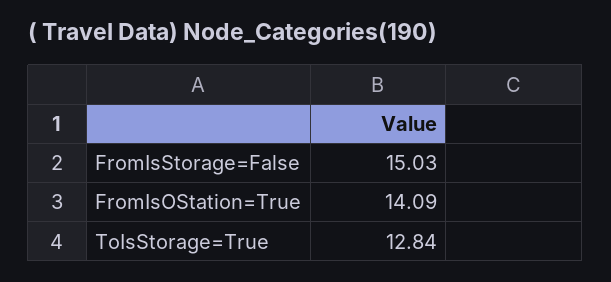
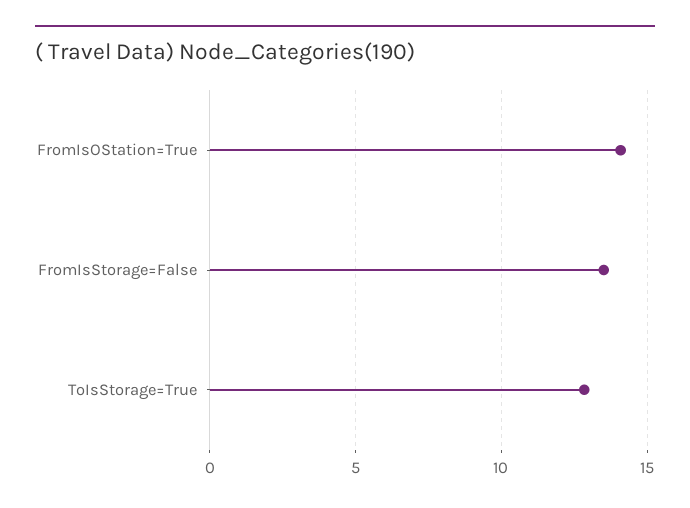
FromIsStorage=False: 15.03 -> 13.5

